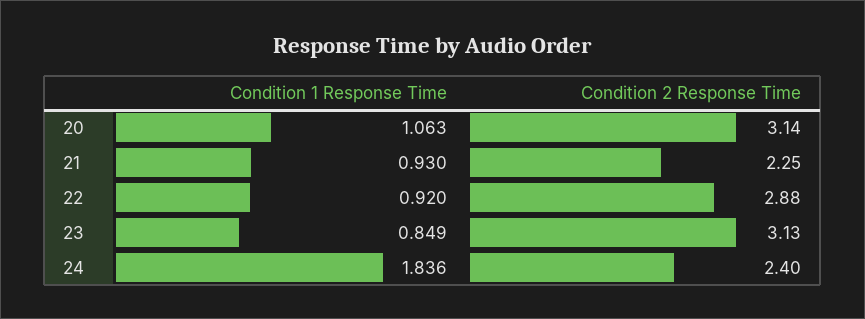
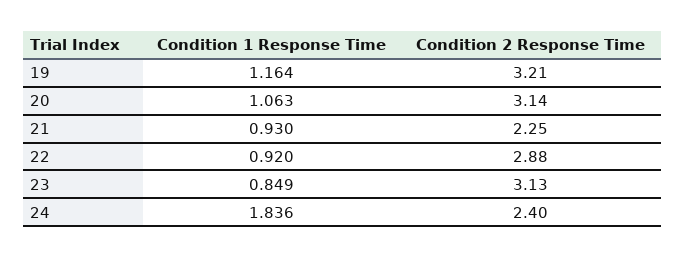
Condition 1 Response Time, 19: none -> 1.164
Condition 2 Response Time, 19: none -> 3.21

